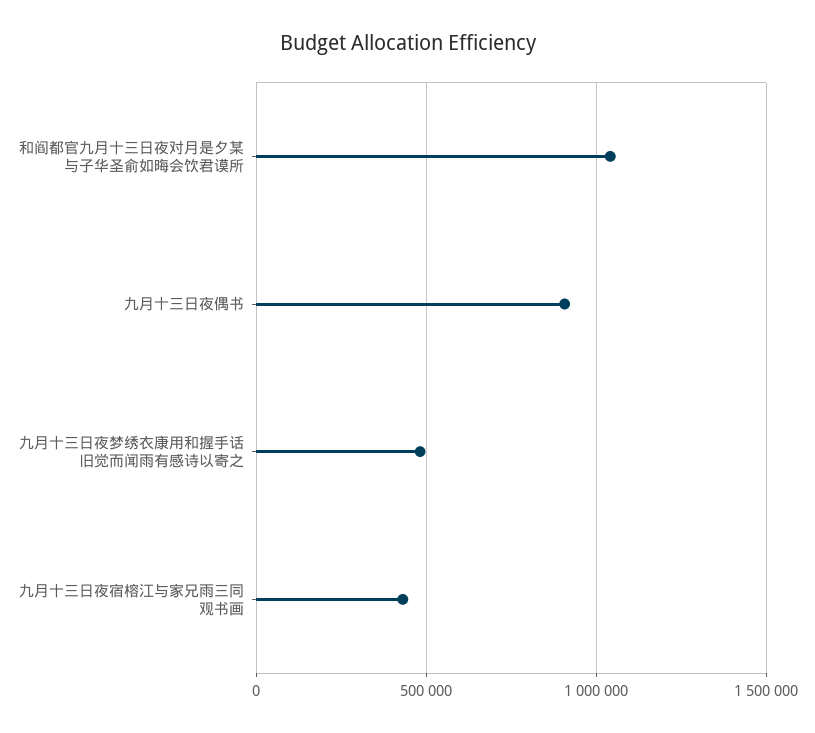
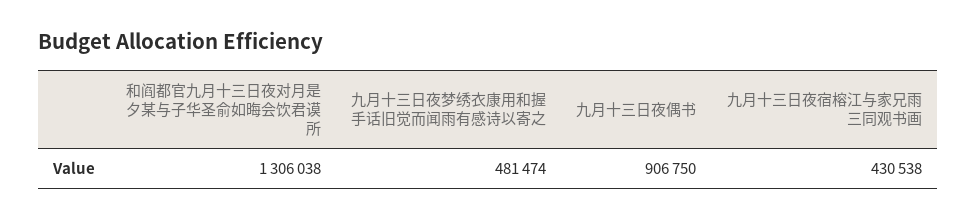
和阎都官九月十三日夜对月是夕某与子华圣俞如晦会饮君谟所: 1050000 -> 1306038

